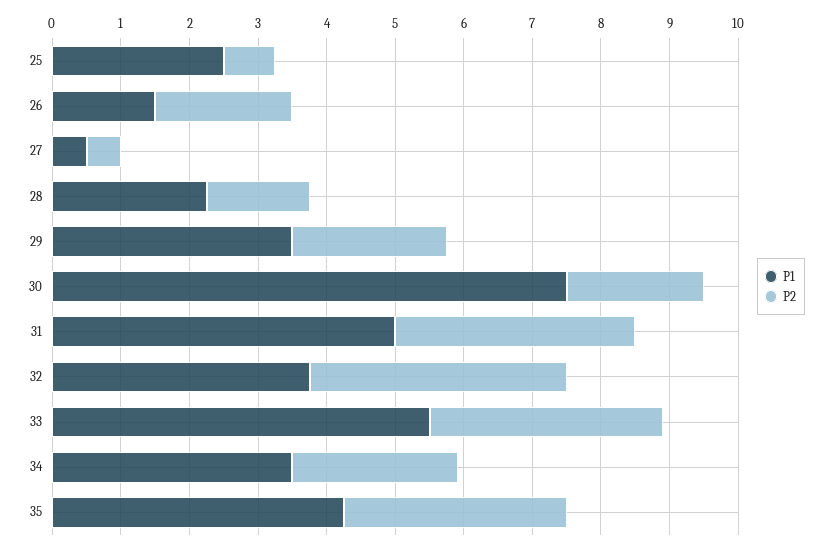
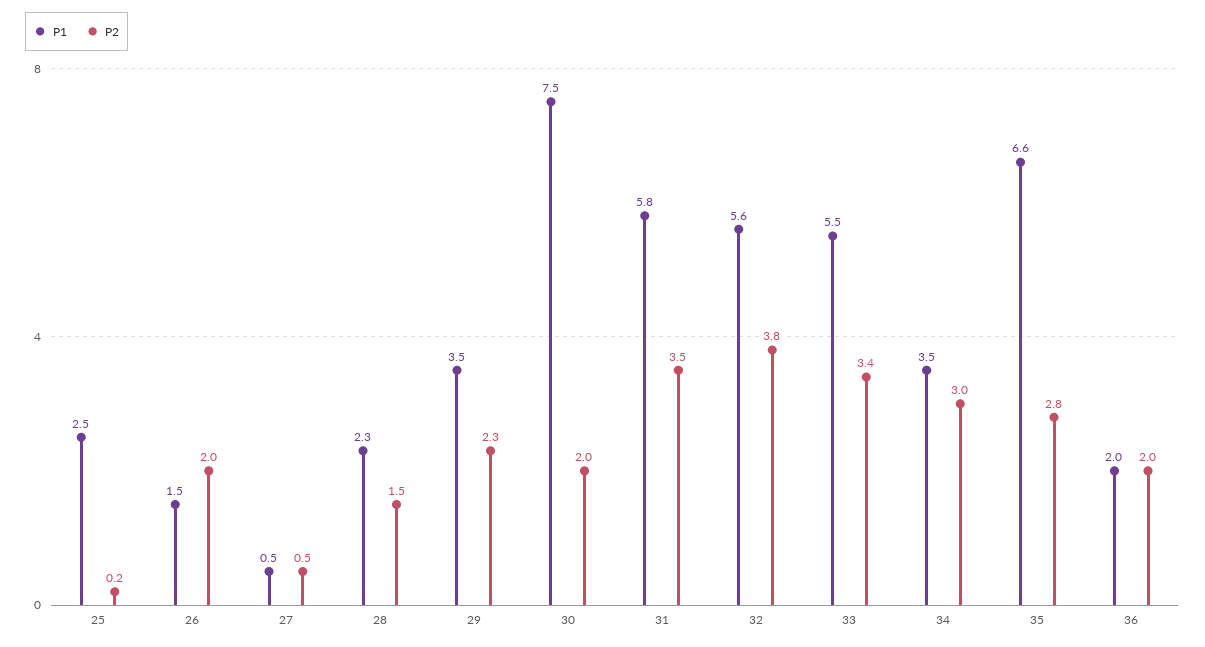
P2, 25: 0.8 -> 0.2
P1, 31: 5 -> 5.8
P1, 32: 3.8 -> 5.6
P2, 34: 2.4 -> 3
P1, 35: 4.2 -> 6.6
P2, 35: 3.2 -> 2.8
P1, 36: none -> 2
P2, 36: none -> 2

